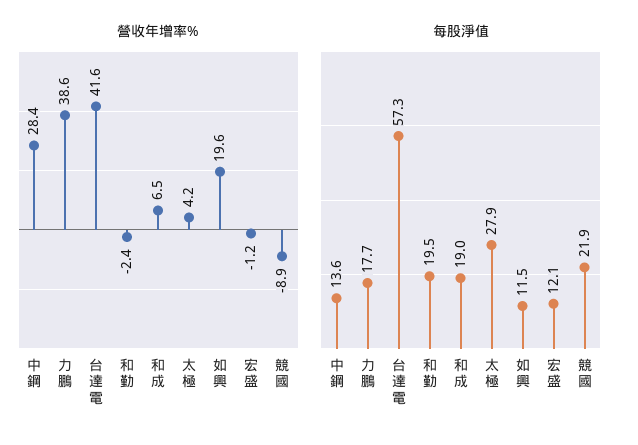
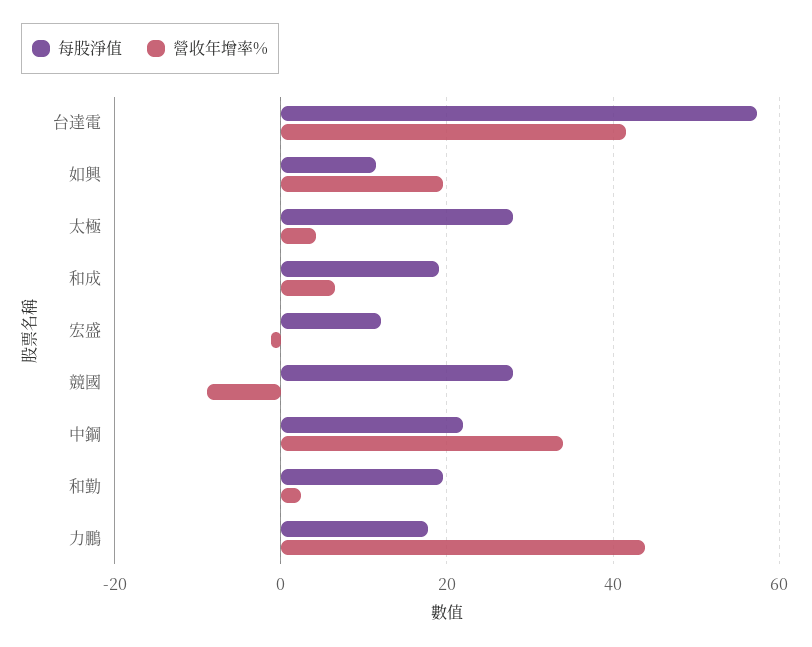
營收年增率%, 中鋼: 28.4 -> 34
營收年增率%, 力鵬: 38.6 -> 44
營收年增率%, 和勤: -2.4 -> 2
每股淨值, 中鋼: 13.6 -> 22
每股淨值, 競國: 21.9 -> 28

